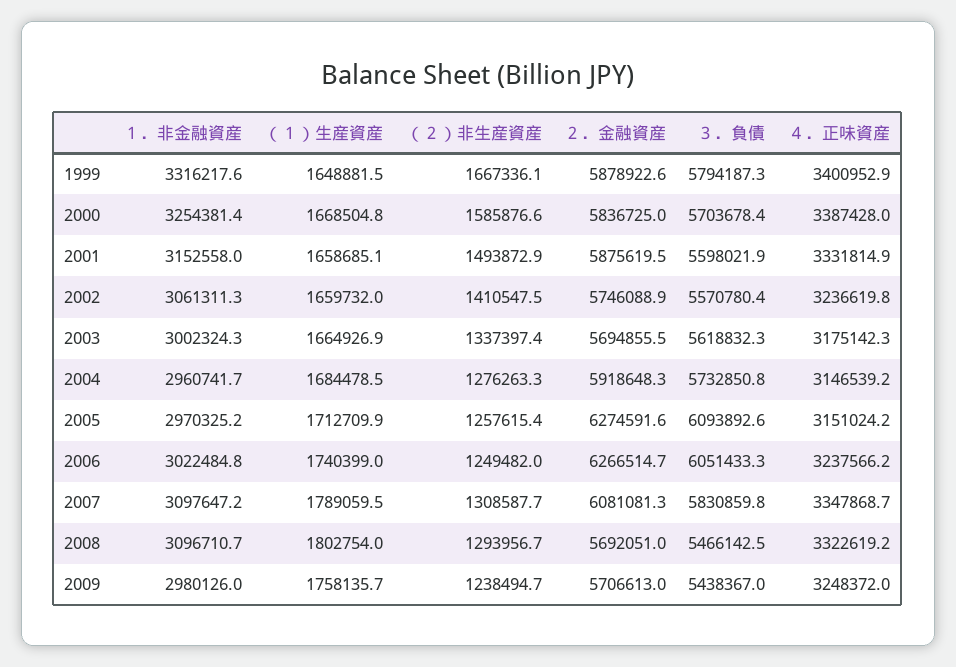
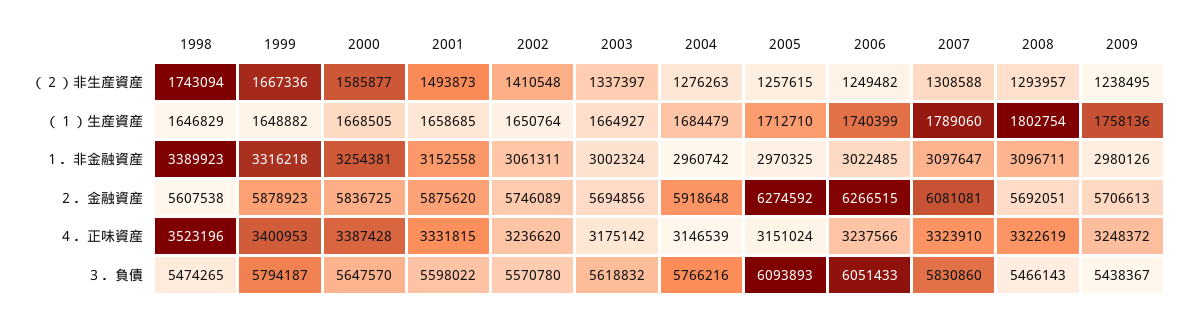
３．負債, 2000: 5703678.4 -> 5647570
（１）生産資産, 2002: 1659732 -> 1650764
３．負債, 2004: 5732850.8 -> 5766216
４．正味資産, 2007: 3347868.7 -> 3323910
（２）非生産資産, 1998: none -> 1743094
（１）生産資産, 1998: none -> 1646829
１．非金融資産, 1998: none -> 3389923
２．金融資産, 1998: none -> 5607538
４．正味資産, 1998: none -> 3523196
３．負債, 1998: none -> 5474265

